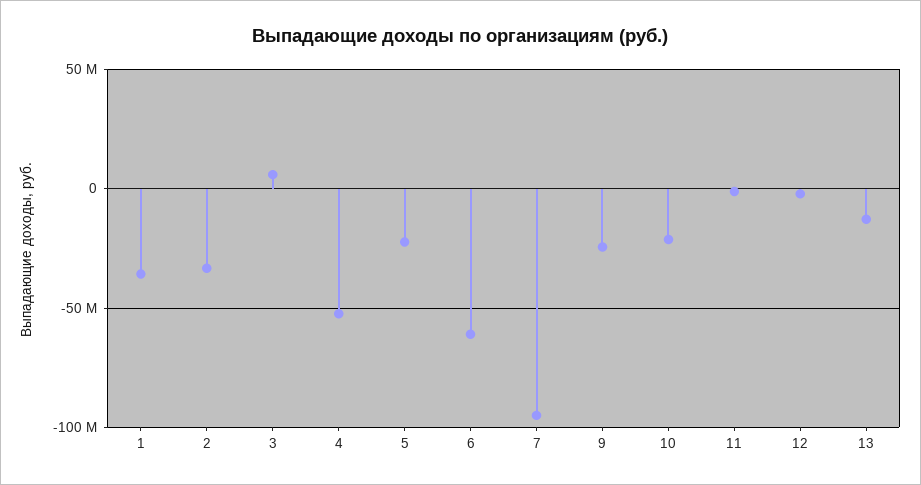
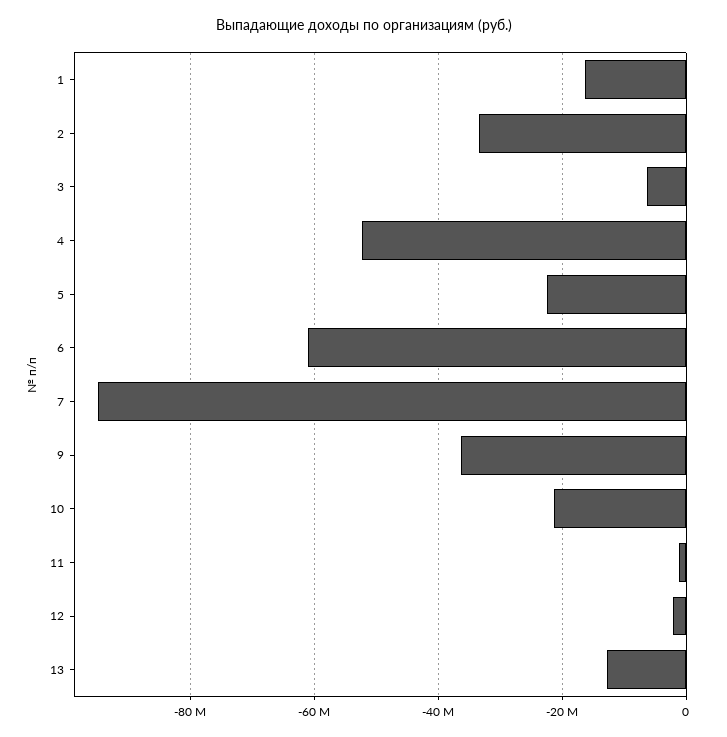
1: -35000000 -> -16000000
3: 5000000 -> -6000000
9: -25000000 -> -36000000

